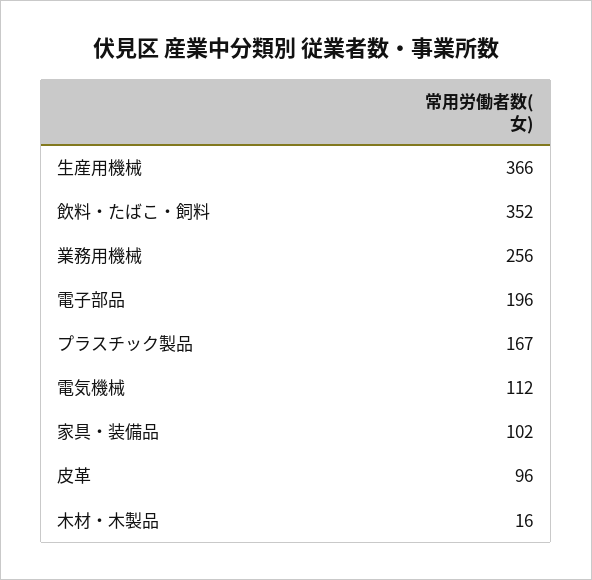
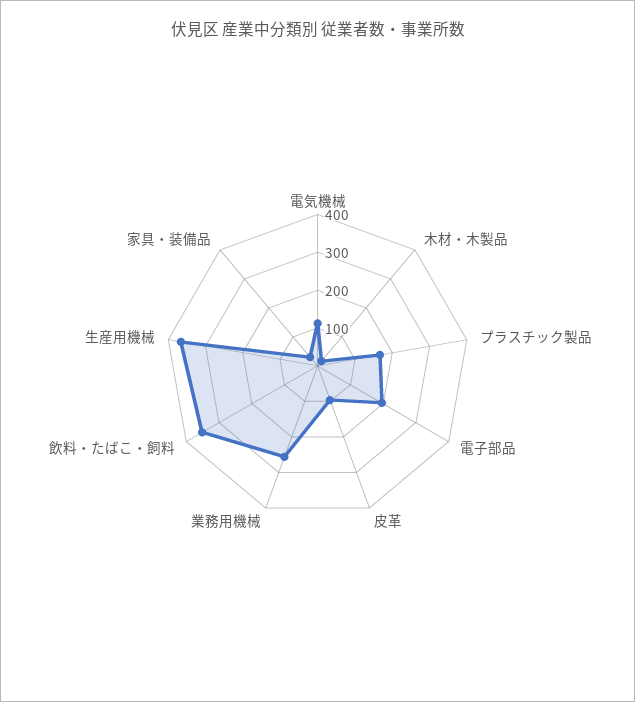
家具・装備品: 102 -> 25

